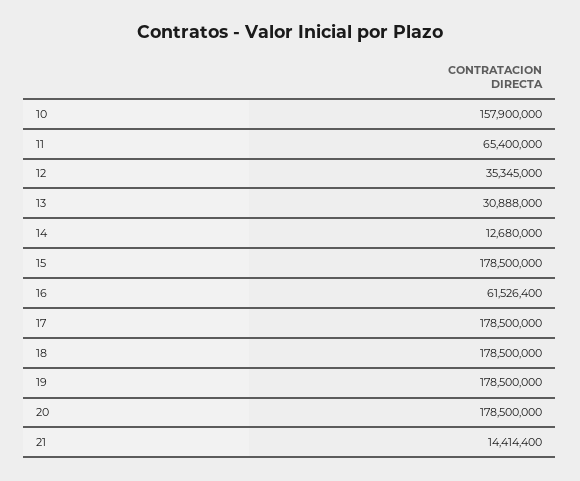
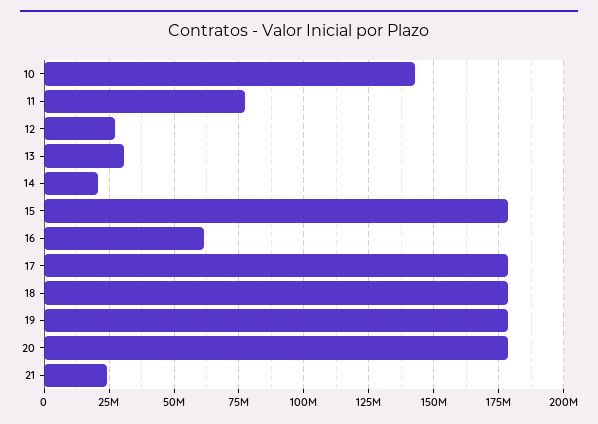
10: 157900000 -> 142500000
11: 65400000 -> 77500000
12: 35345000 -> 27500000
14: 12680000 -> 20000000
21: 14414400 -> 25000000

